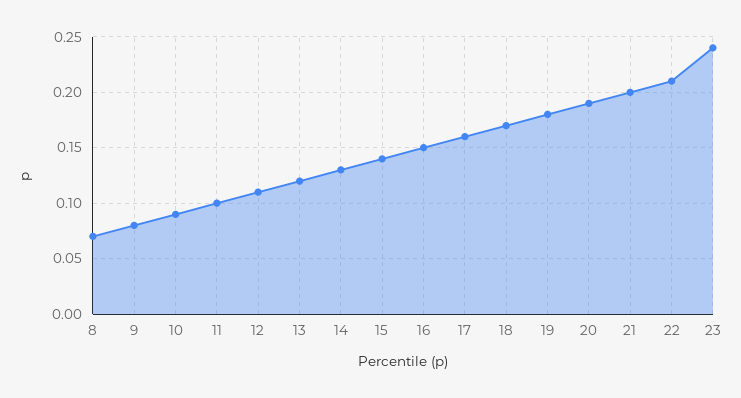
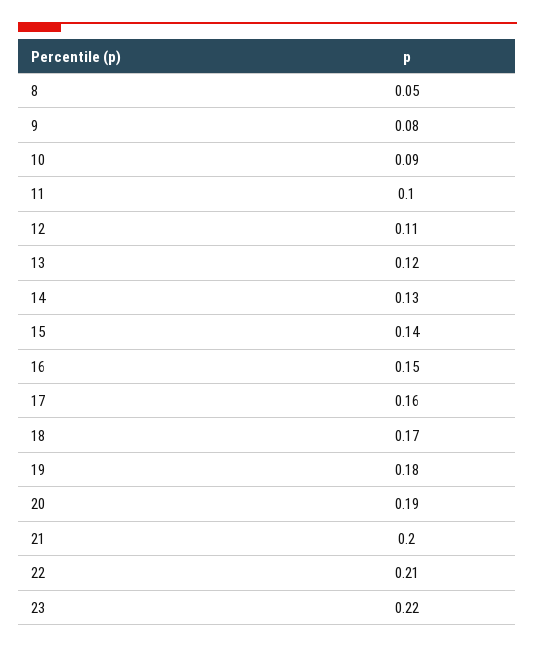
8: 0.07 -> 0.05
23: 0.24 -> 0.22

